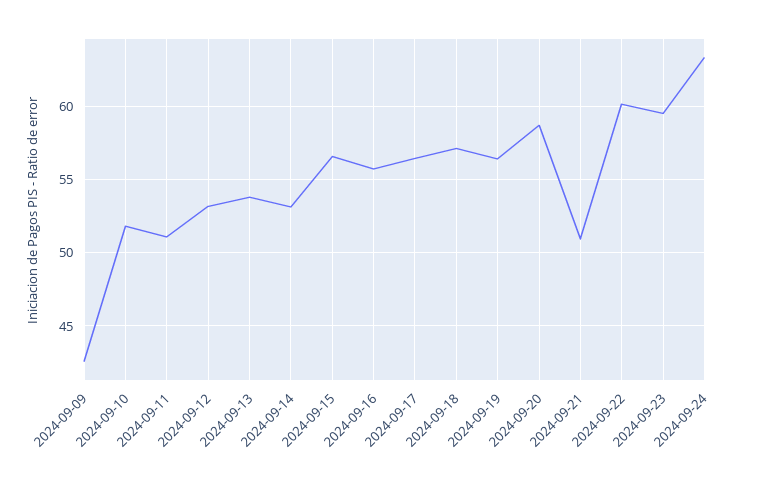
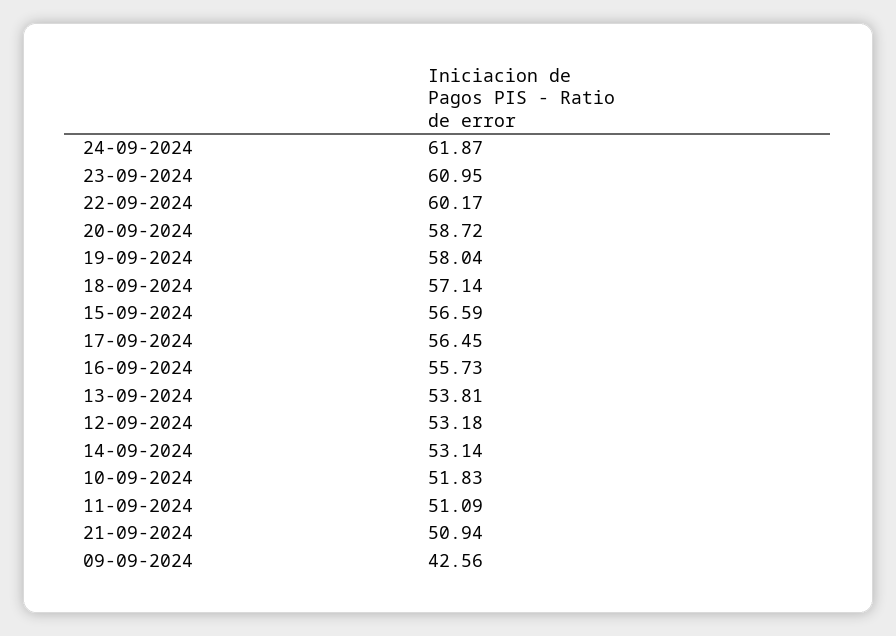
2024-09-19: 56.5 -> 58.04
2024-09-23: 59.5 -> 60.95
2024-09-24: 63.5 -> 61.87

